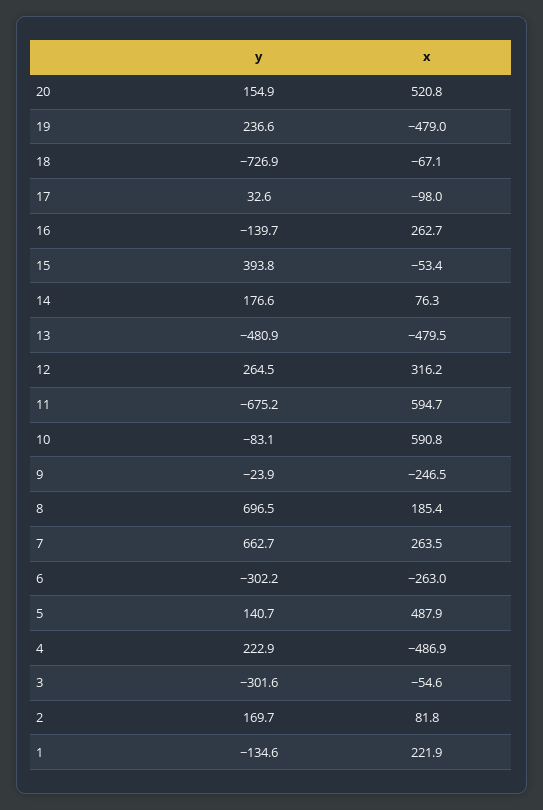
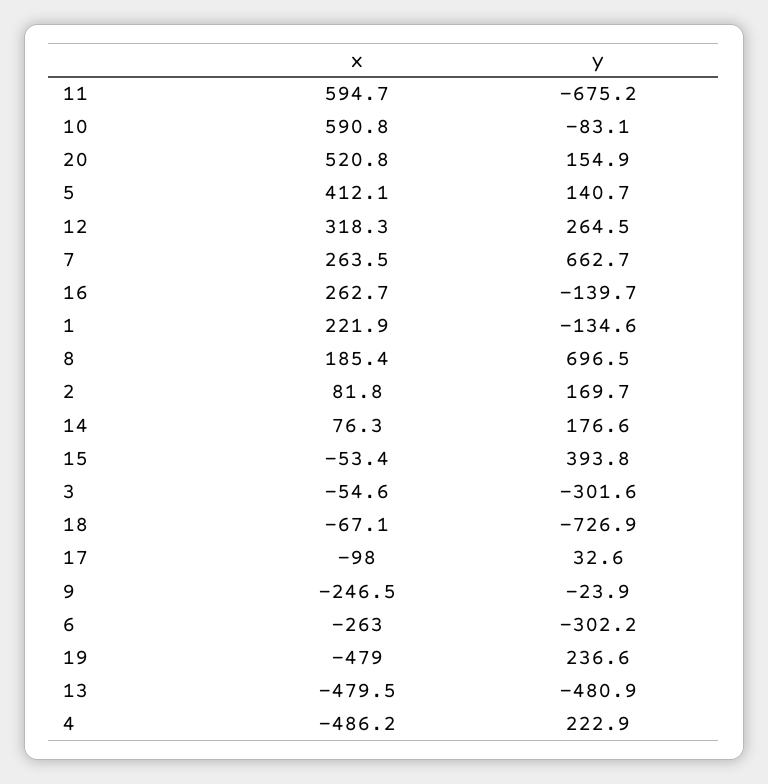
x, 12: 316.2 -> 318.3
x, 5: 487.9 -> 412.1
x, 4: -486.9 -> -486.2

